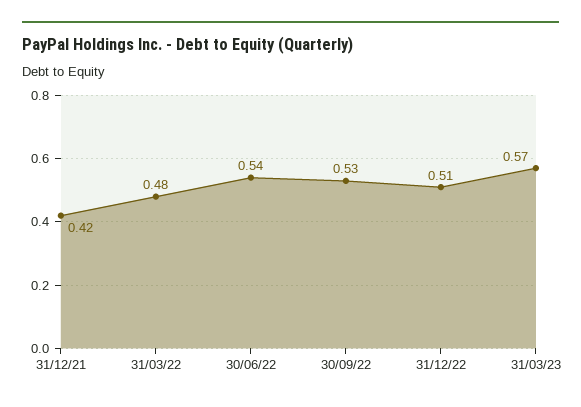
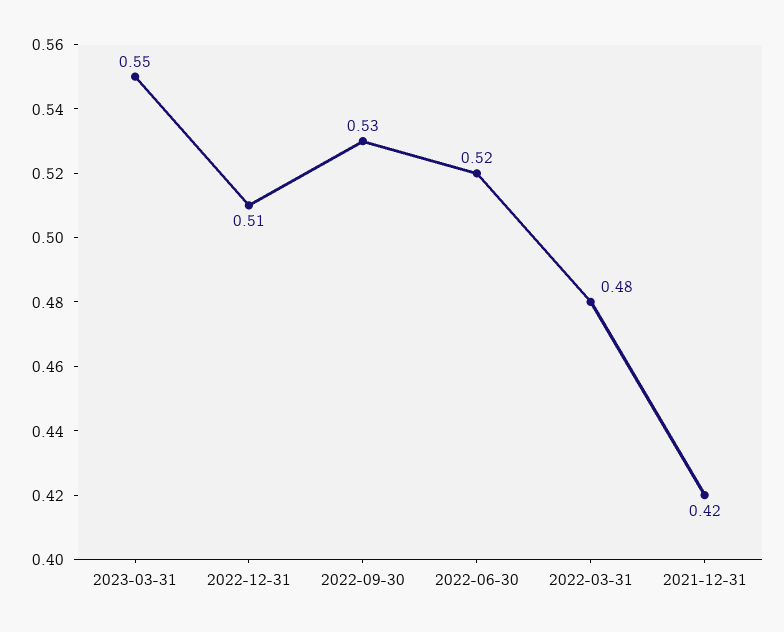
30/06/22: 0.54 -> 0.52
31/03/23: 0.57 -> 0.55

